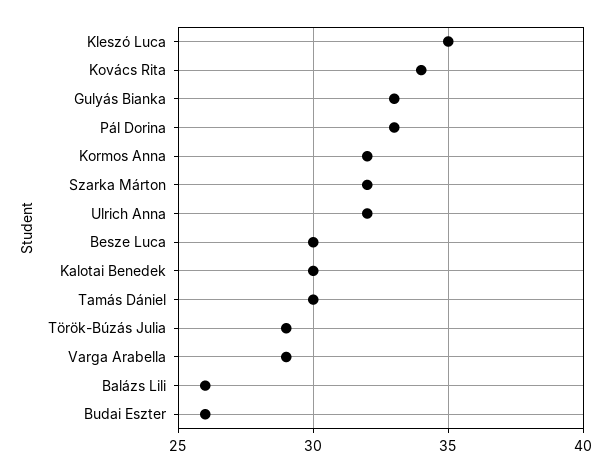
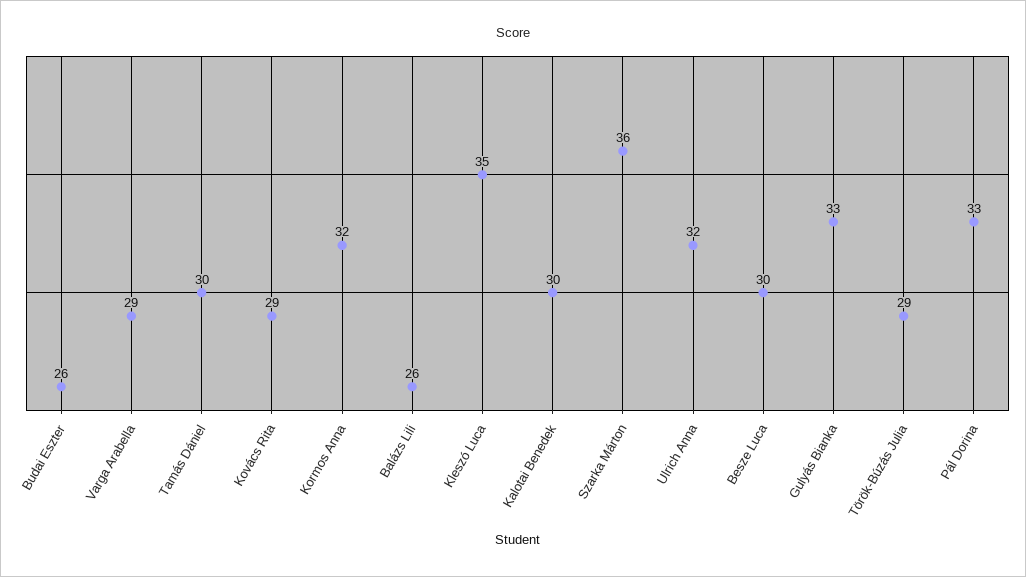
Kovács Rita: 34 -> 29
Szarka Márton: 32 -> 36

